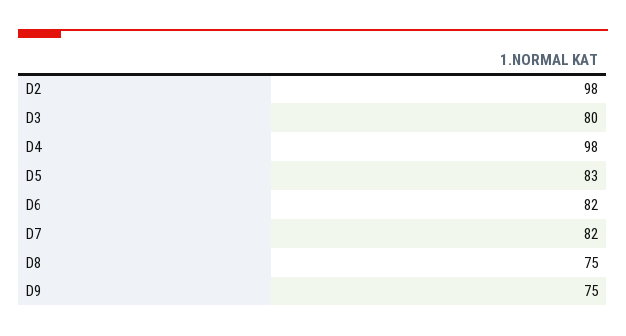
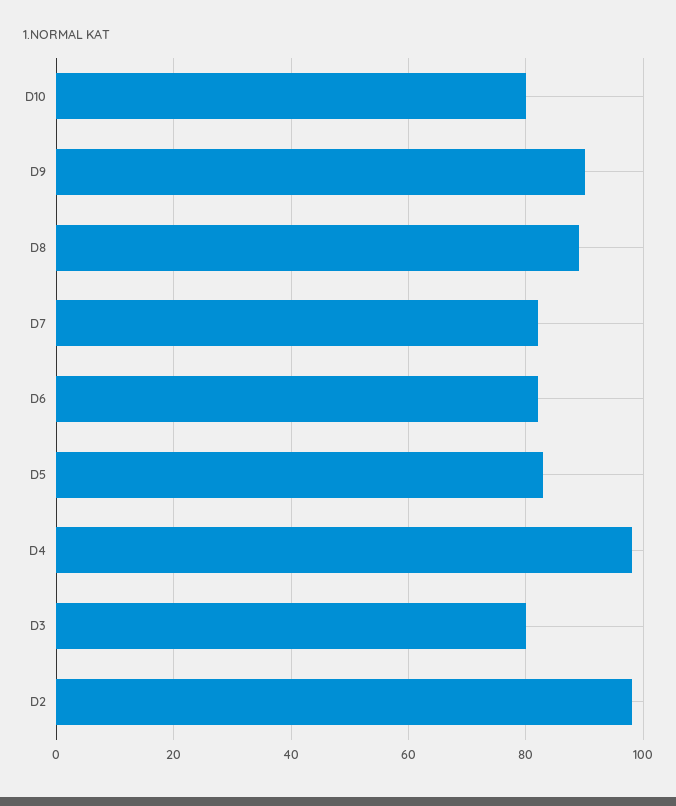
D8: 75 -> 90
D9: 75 -> 90
D10: none -> 80

